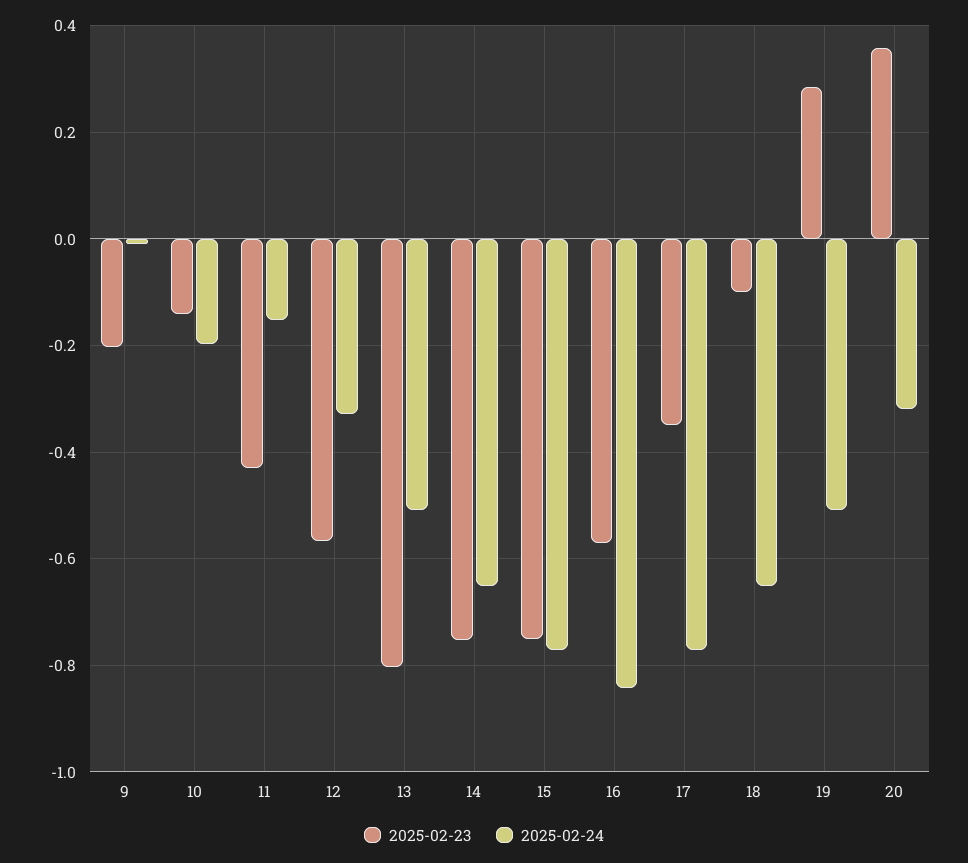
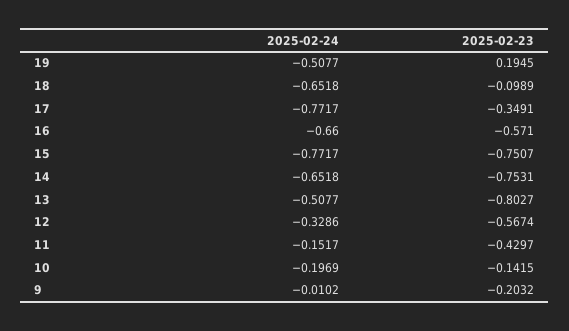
2025-02-24, 16: -0.84 -> -0.66
2025-02-23, 19: 0.28 -> 0.1945
2025-02-23, 20: 0.36 -> none
2025-02-24, 20: -0.32 -> none

